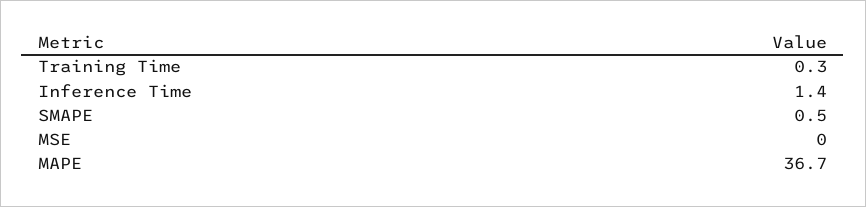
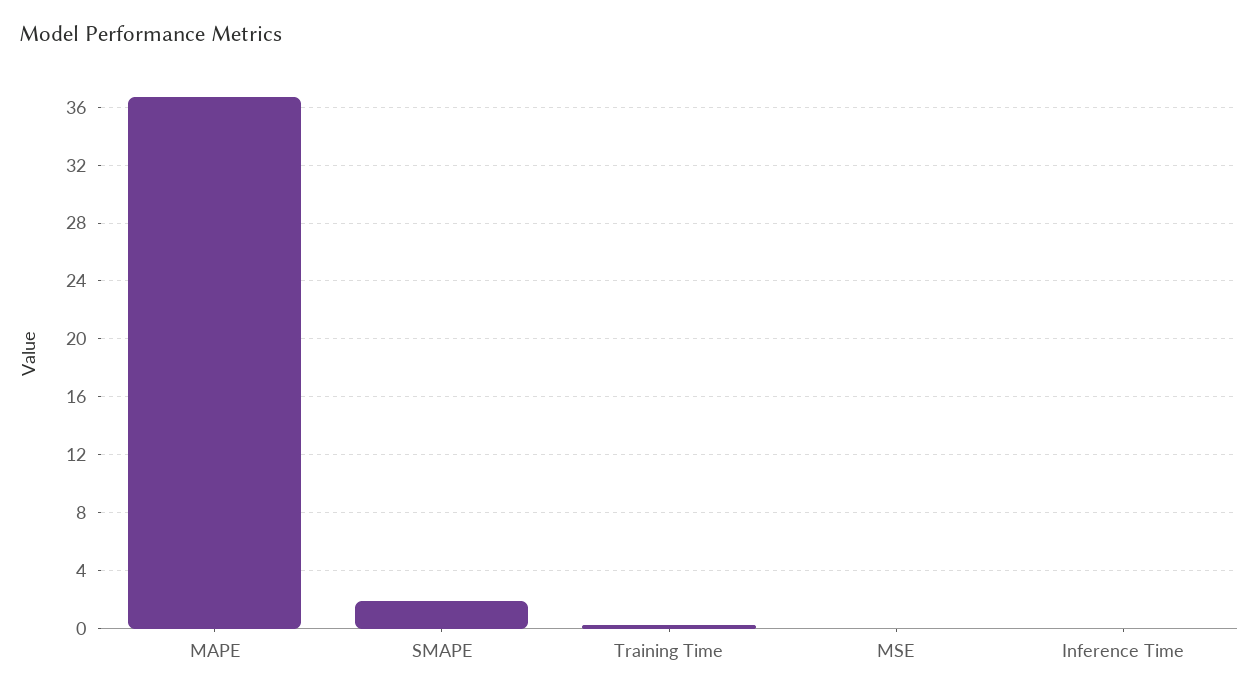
Inference Time: 1.4 -> 0
SMAPE: 0.5 -> 2

